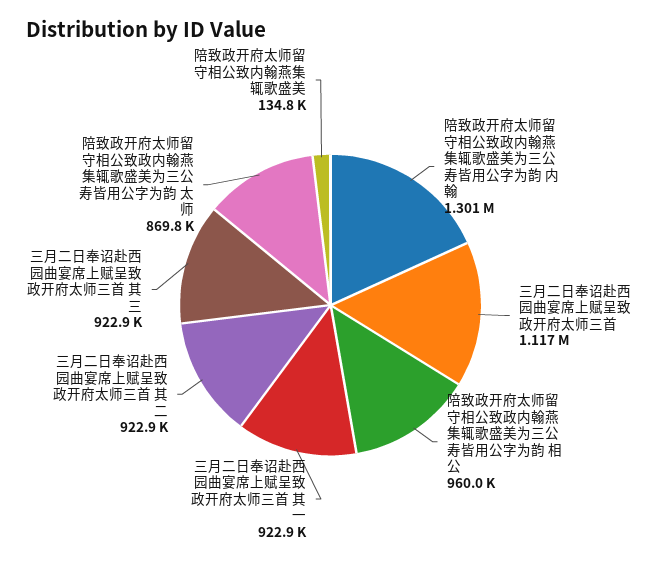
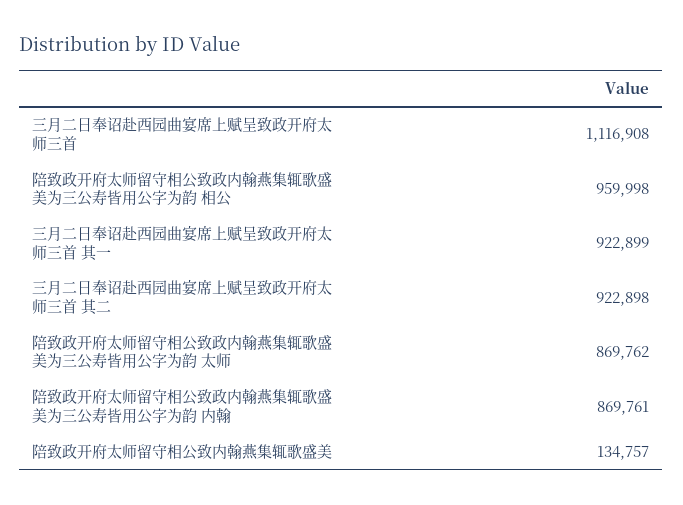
陪致政开府太师留守相公致政内翰燕集辄歌盛美为三公寿皆用公字为韵 内翰: 1301000 -> 869761
三月二日奉诏赴西园曲宴席上赋呈致政开府太师三首 其三: 922900 -> none

